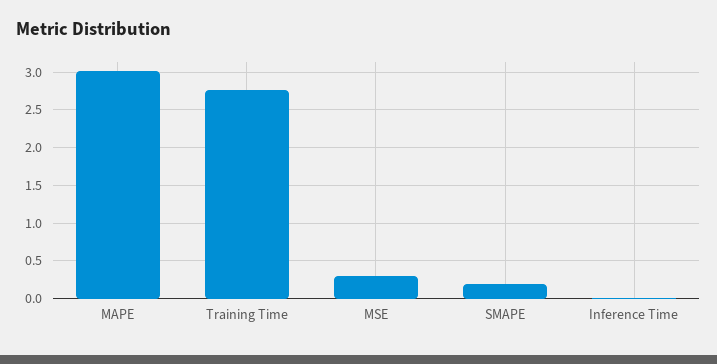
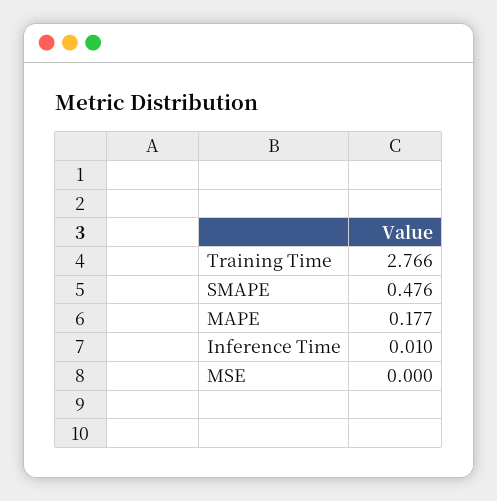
MAPE: 3 -> 0.177
MSE: 0.3 -> 0
SMAPE: 0.2 -> 0.476

